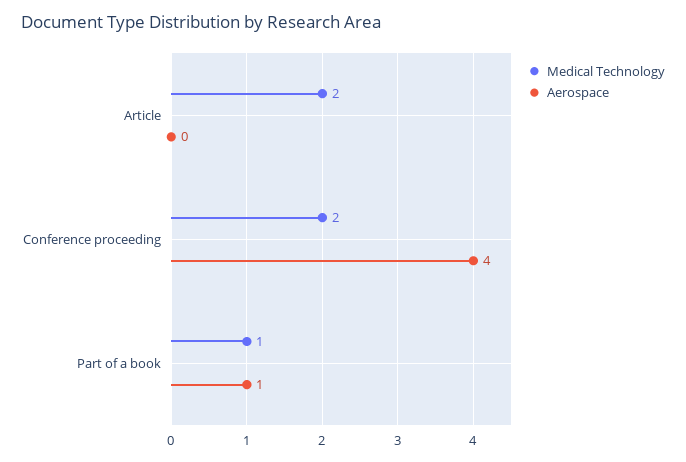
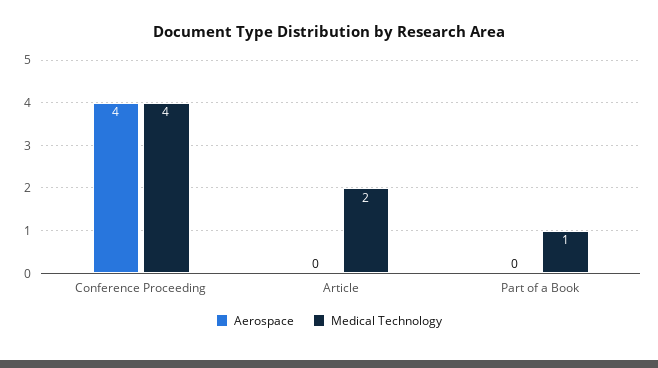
Medical Technology, Conference proceeding: 2 -> 4
Aerospace, Part of a book: 1 -> 0

